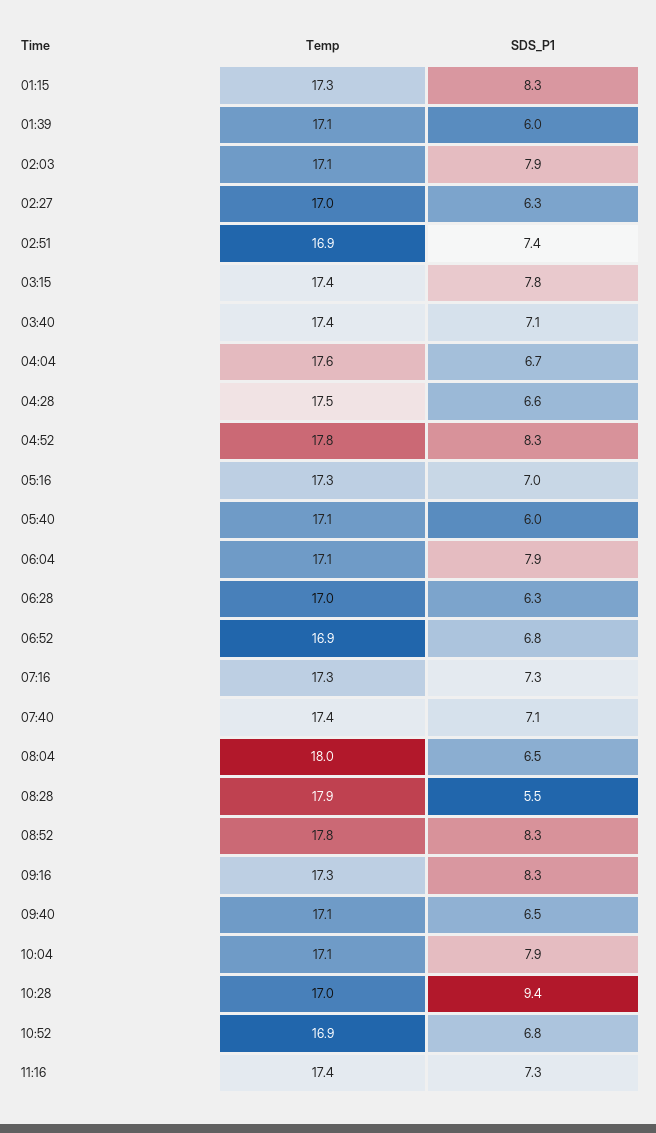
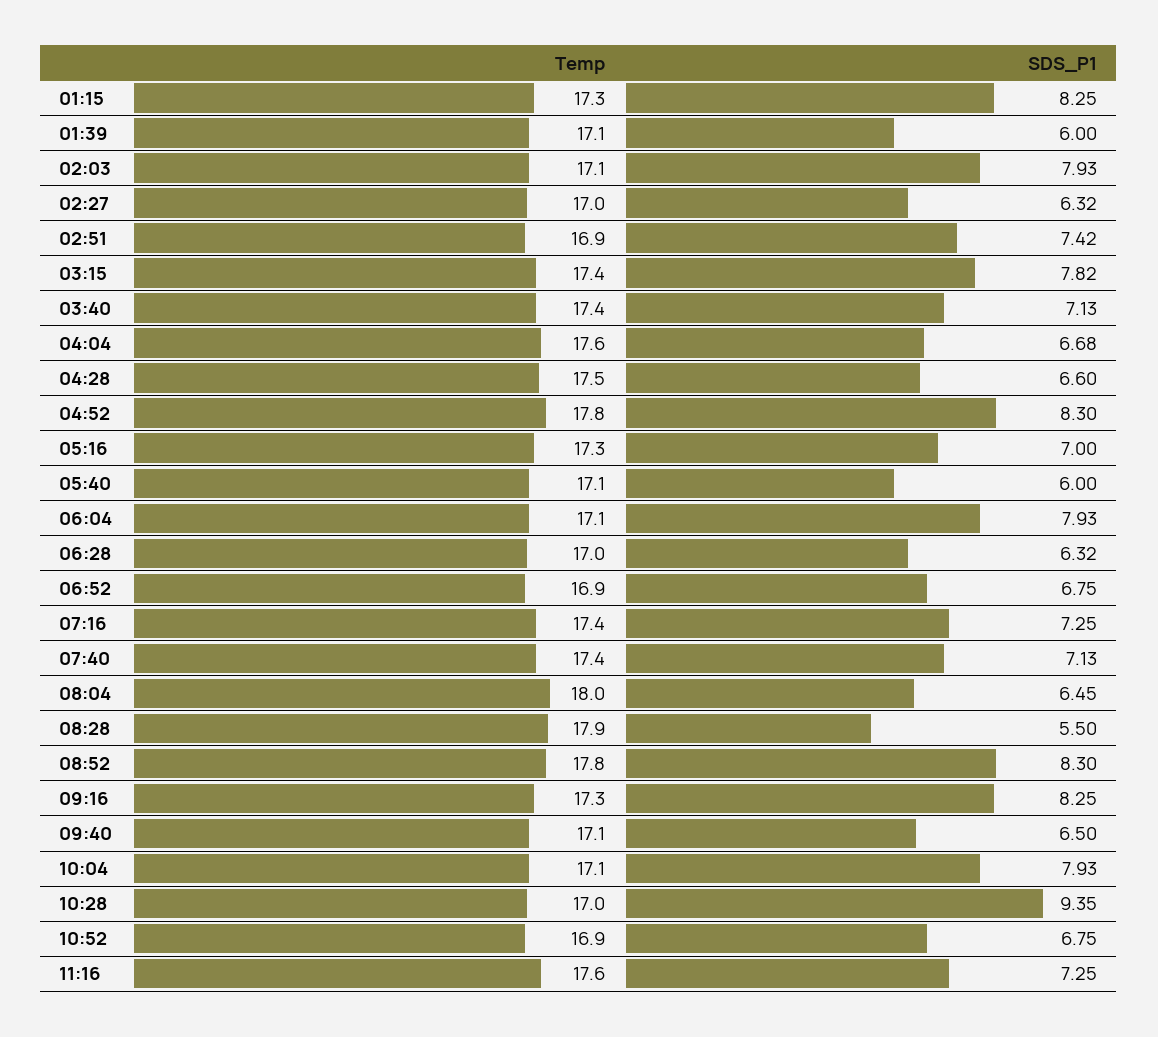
Temp, 07:16: 17.3 -> 17.4
Temp, 11:16: 17.4 -> 17.6

